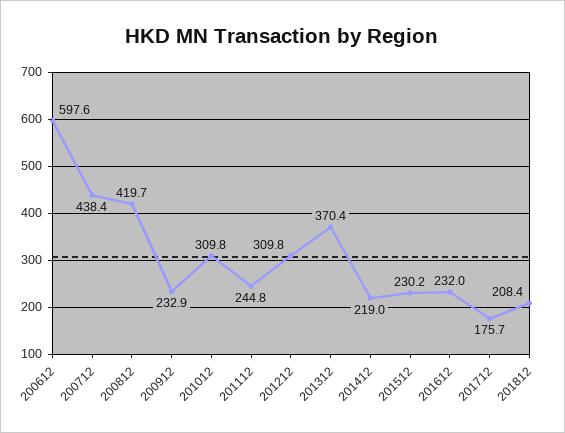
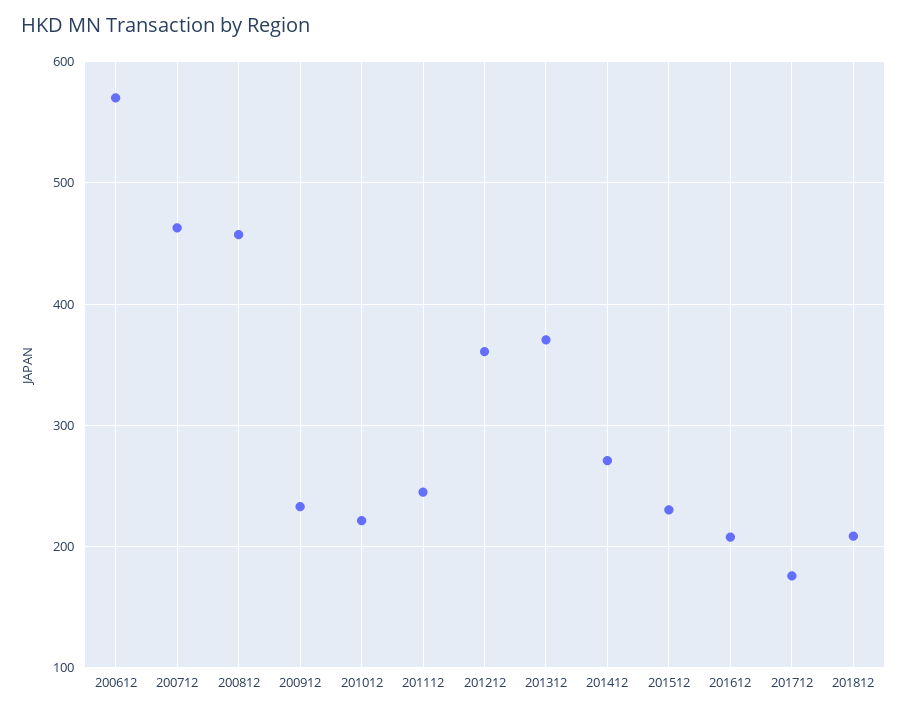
200612: 597.6 -> 570
200712: 438.4 -> 460
200812: 419.7 -> 460
201012: 309.8 -> 220
201212: 309.8 -> 360
201412: 219 -> 270
201612: 232 -> 210

